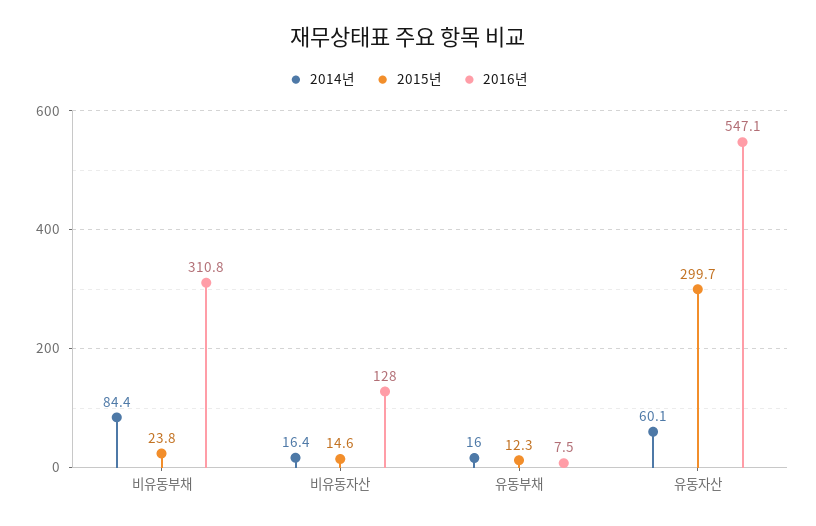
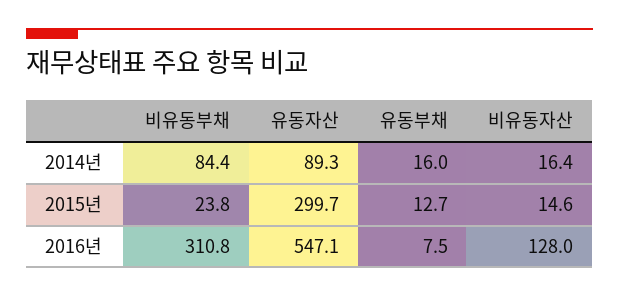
2015년, 유동부채: 12.3 -> 12.7
2014년, 유동자산: 60.1 -> 89.3

